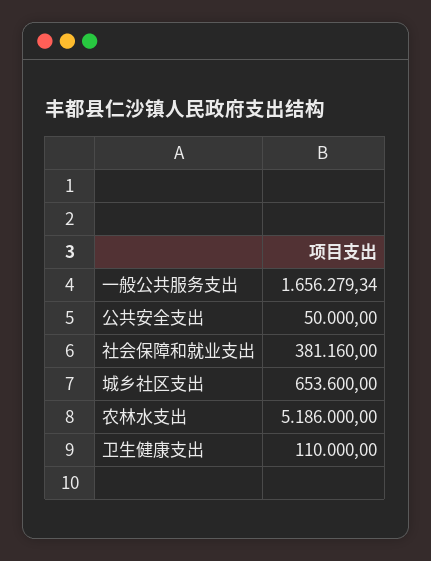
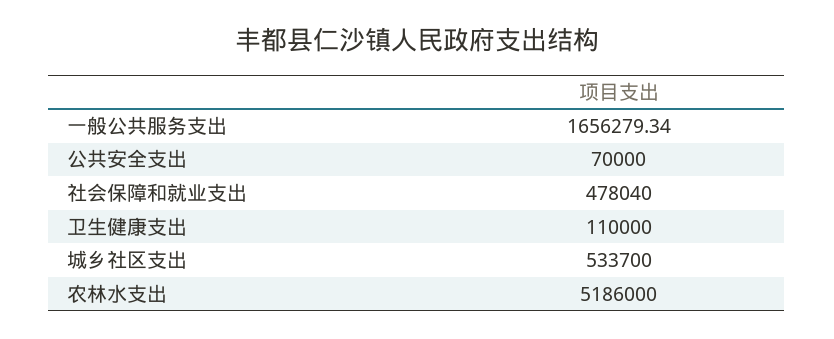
公共安全支出: 50000 -> 70000
社会保障和就业支出: 381160 -> 478040
城乡社区支出: 653600 -> 533700

